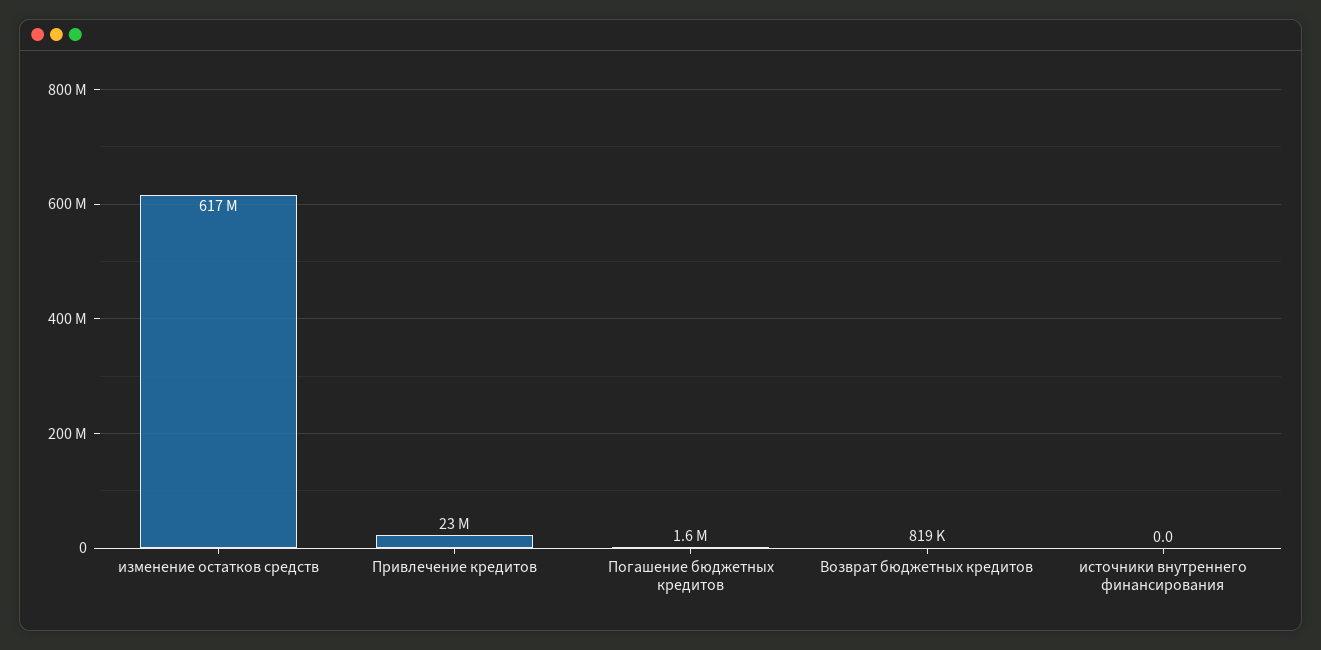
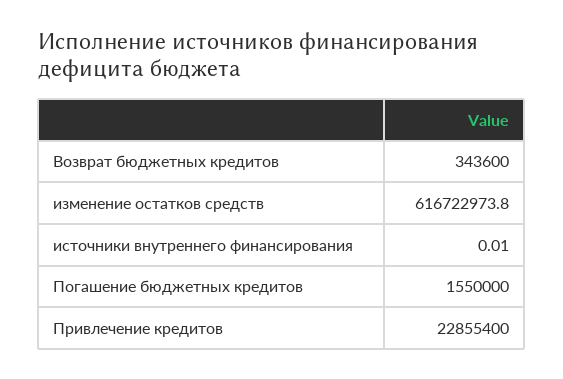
Возврат бюджетных кредитов: 819000 -> 343600

